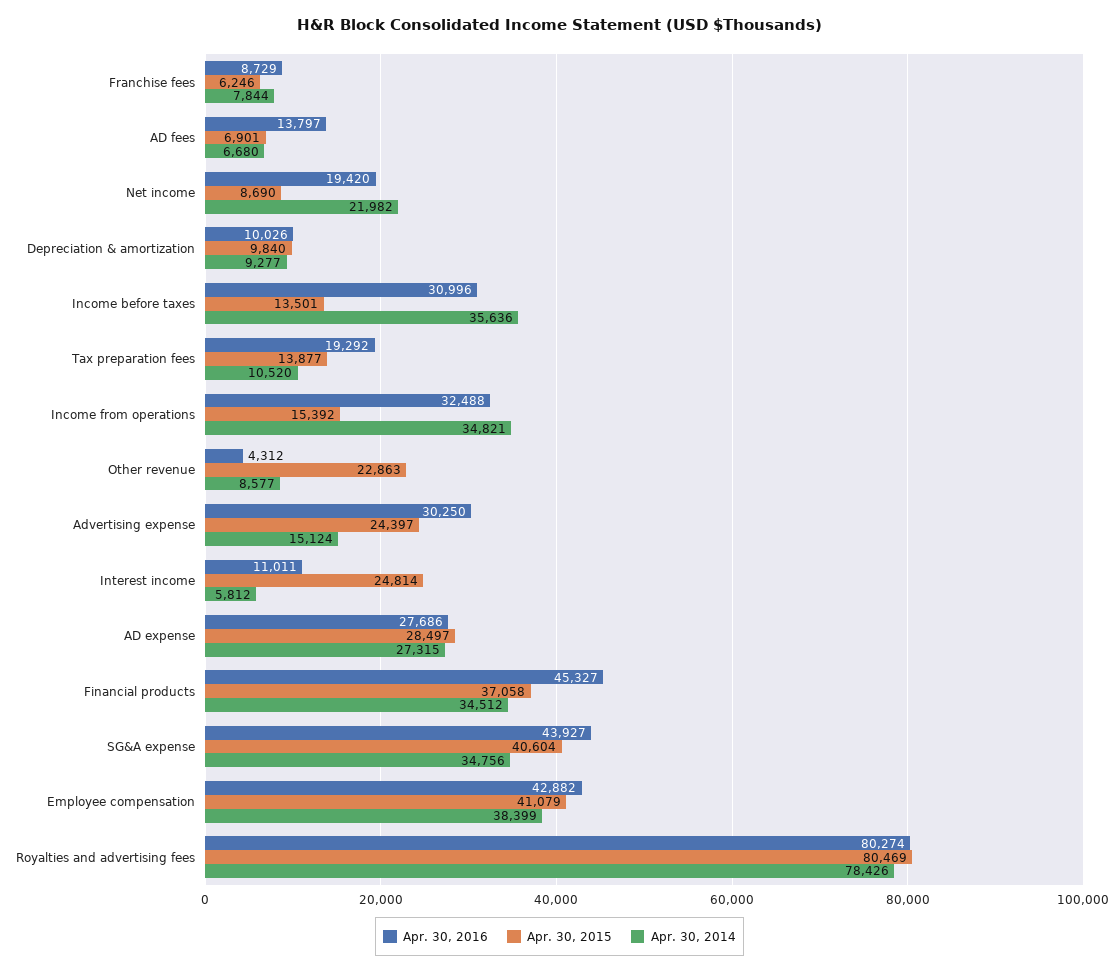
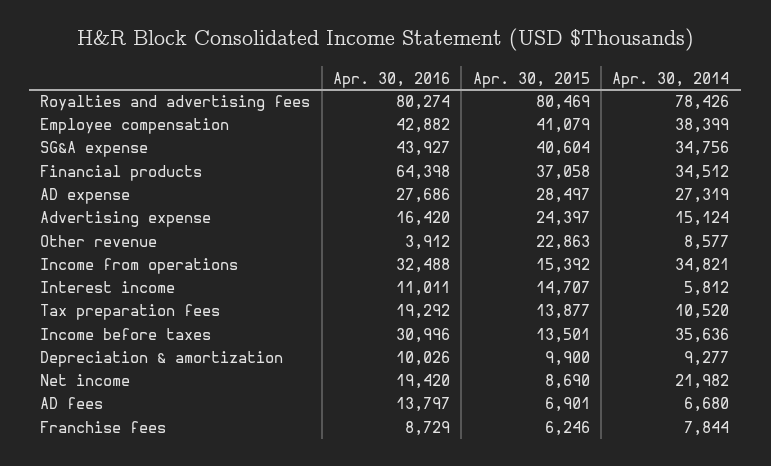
Apr. 30, 2015, Depreciation & amortization: 9840 -> 9900
Apr. 30, 2016, Other revenue: 4312 -> 3912
Apr. 30, 2016, Advertising expense: 30250 -> 16420
Apr. 30, 2015, Interest income: 24814 -> 14707
Apr. 30, 2014, AD expense: 27315 -> 27319
Apr. 30, 2016, Financial products: 45327 -> 64398

